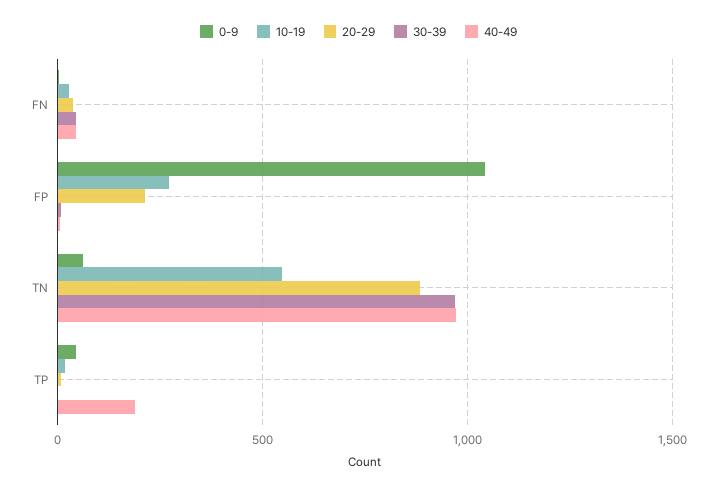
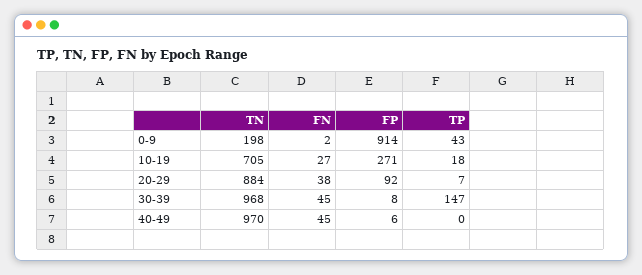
0-9, FP: 1050 -> 914
20-29, FP: 200 -> 92
0-9, TN: 50 -> 198
10-19, TN: 550 -> 705
30-39, TP: 0 -> 147
40-49, TP: 200 -> 0

